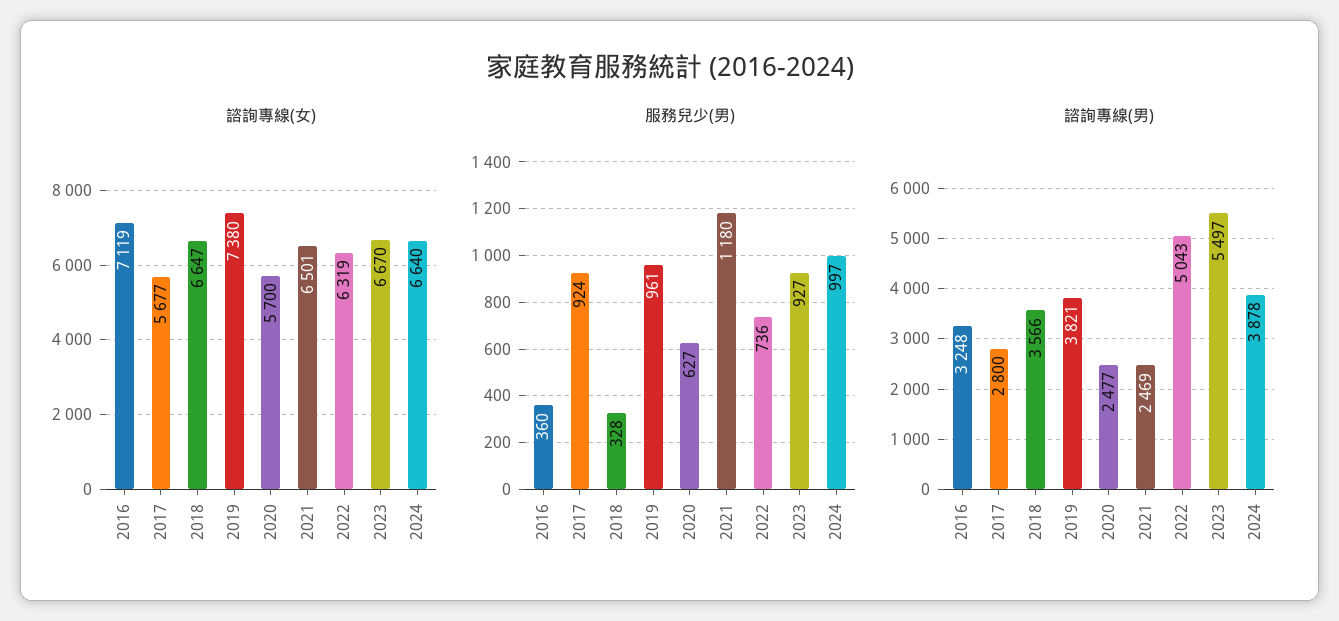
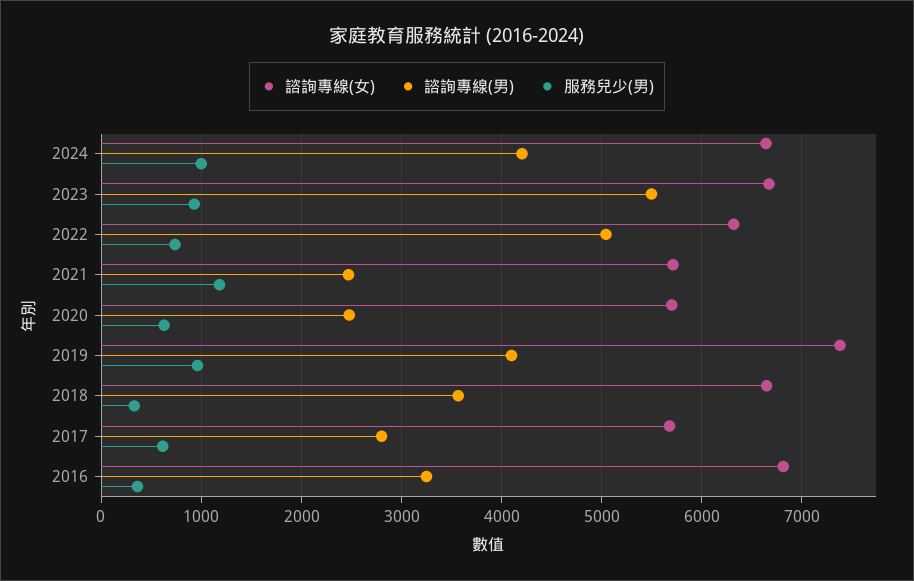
諮詢專線(女), 2016: 7119 -> 6800
諮詢專線(女), 2021: 6501 -> 5700
服務兒少(男), 2017: 924 -> 600
諮詢專線(男), 2019: 3821 -> 4100
諮詢專線(男), 2024: 3878 -> 4200

